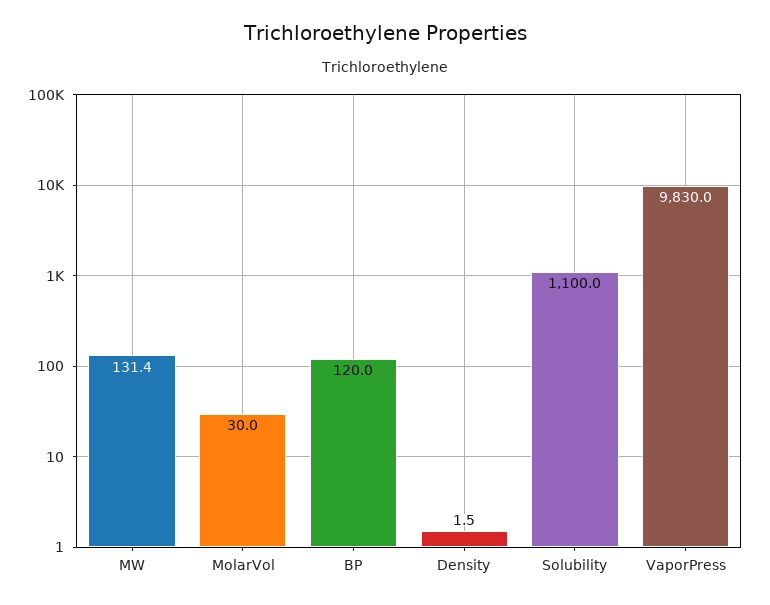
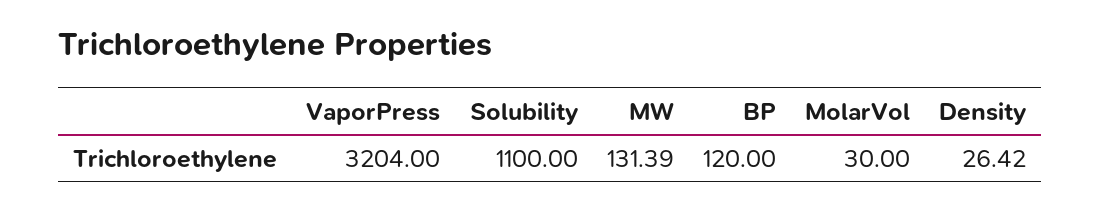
Density: 1.5 -> 26.42
VaporPress: 9830 -> 3204

